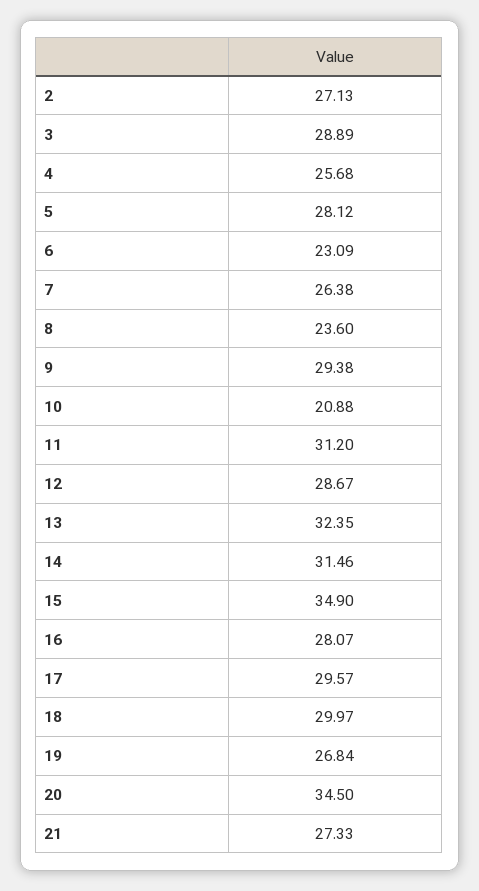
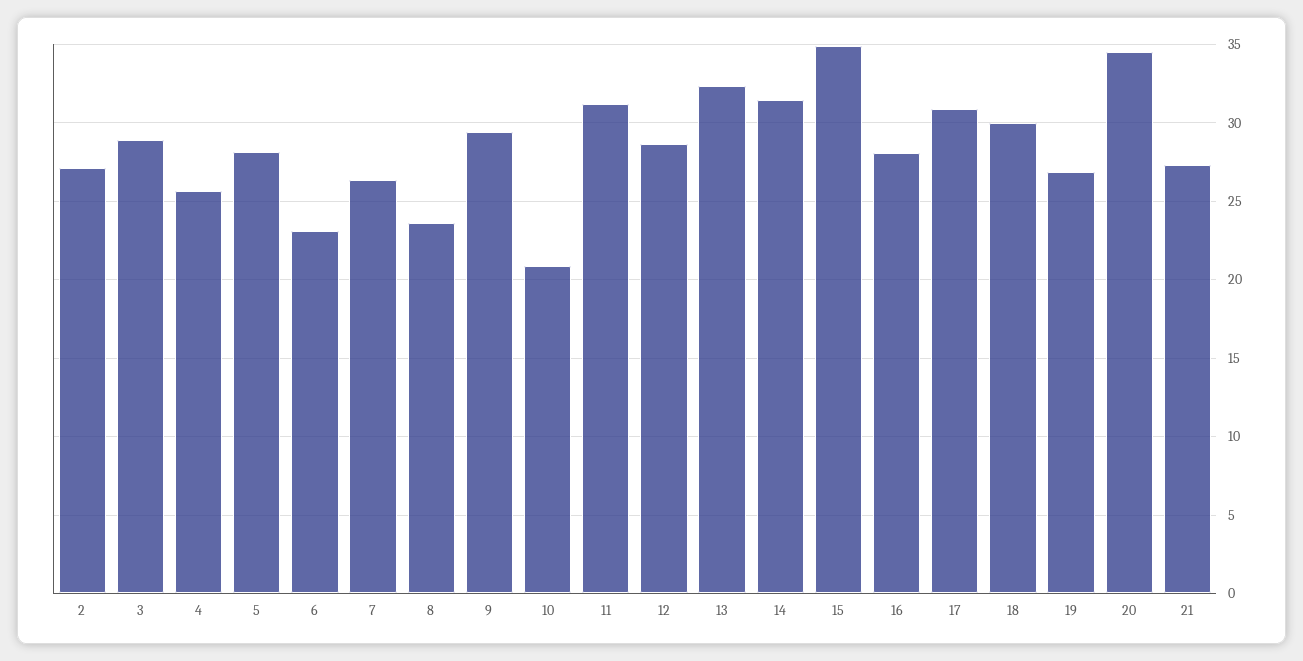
17: 29.57 -> 31

